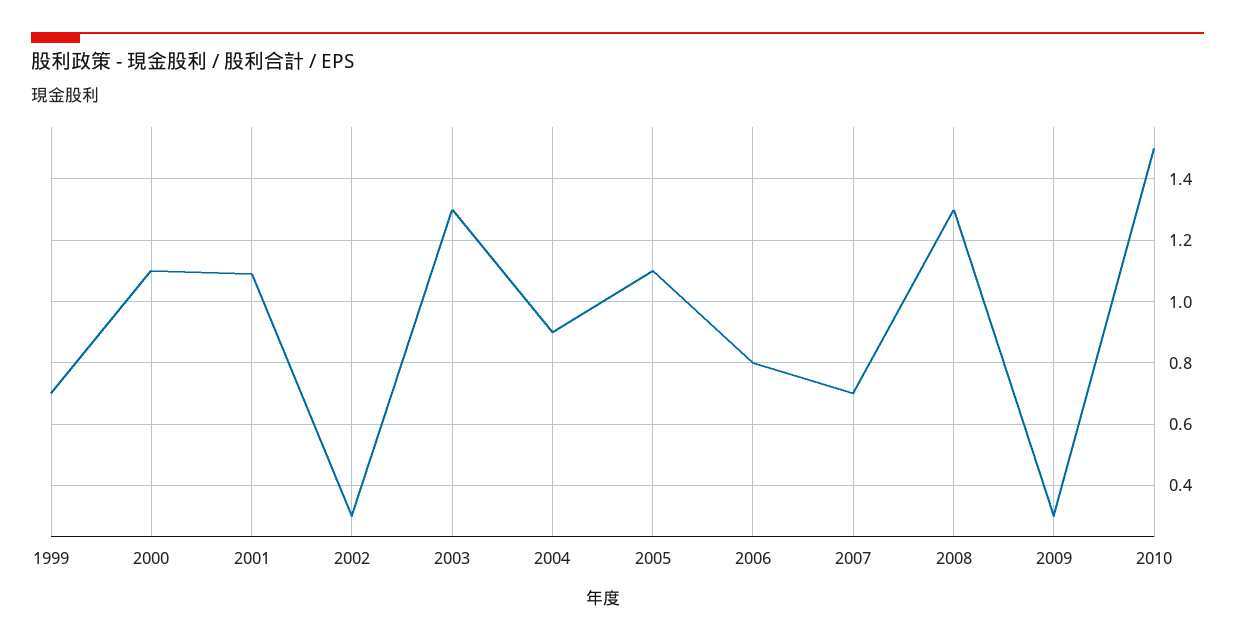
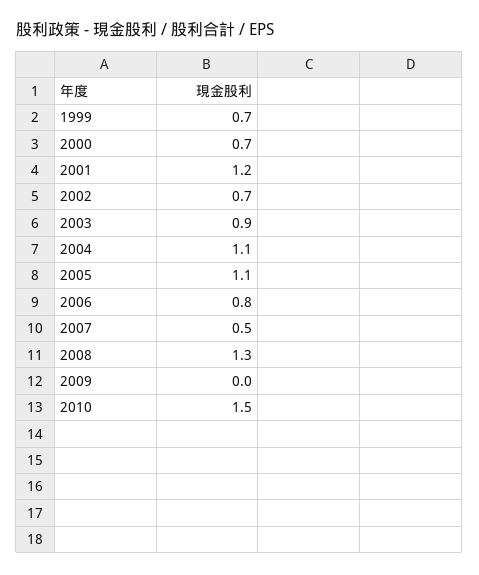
2000: 1.1 -> 0.7
2001: 1.1 -> 1.2
2002: 0.3 -> 0.7
2003: 1.3 -> 0.9
2004: 0.9 -> 1.1
2007: 0.7 -> 0.5
2009: 0.3 -> 0

